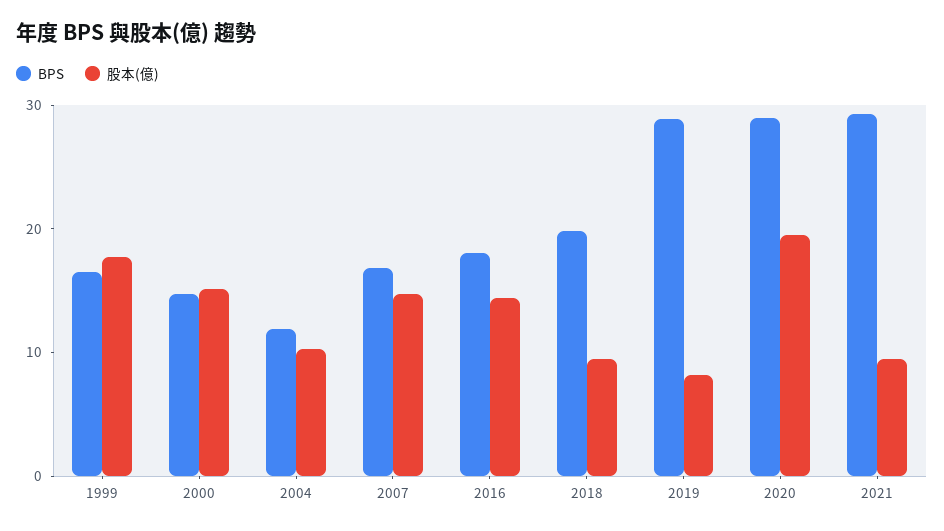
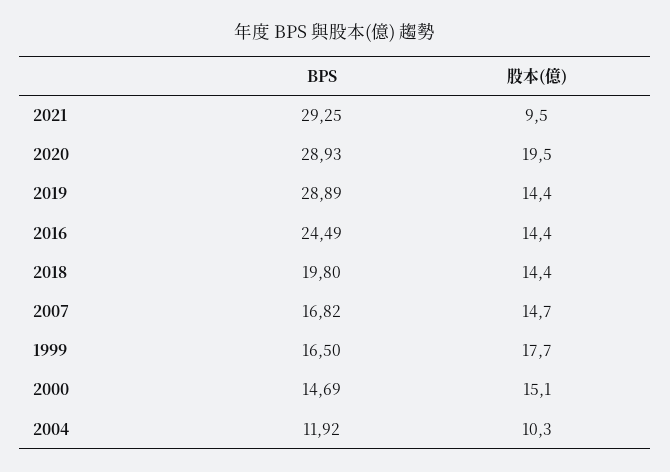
BPS, 2016: 18 -> 24.49
股本(億), 2018: 10 -> 14.4
股本(億), 2019: 8 -> 14.4

